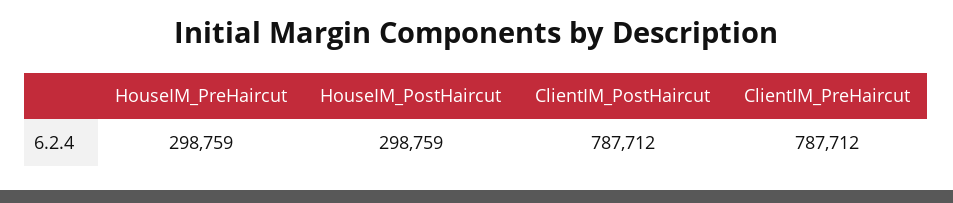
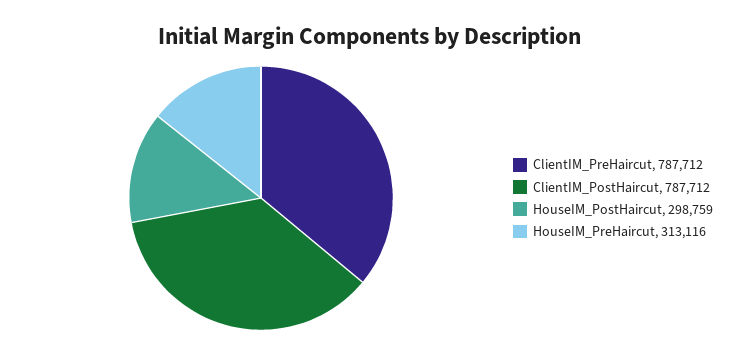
HouseIM_PreHaircut: 298759 -> 313116

